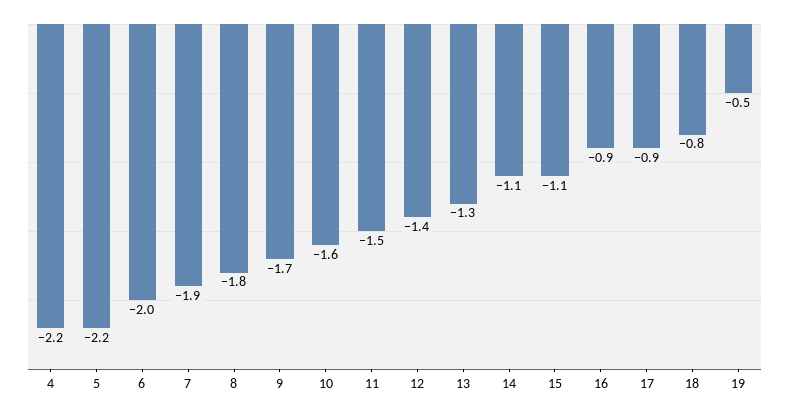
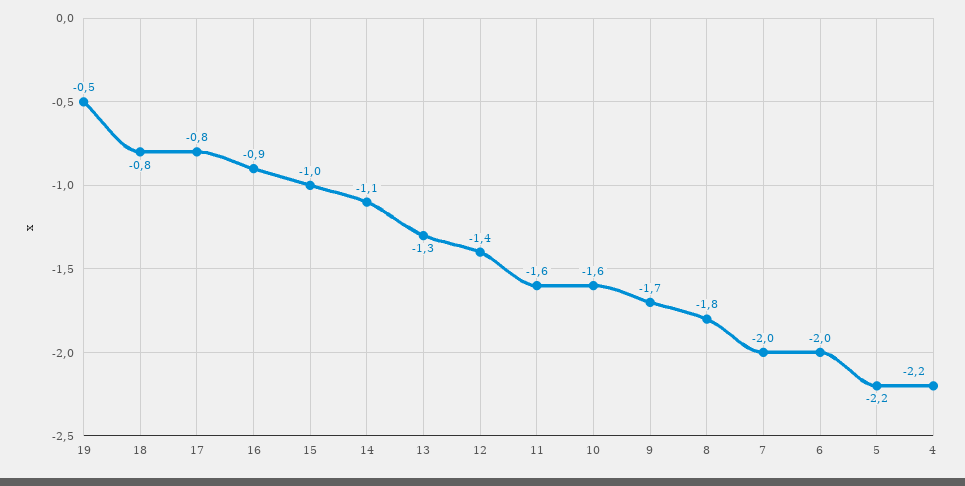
7: -1.9 -> -2
11: -1.5 -> -1.6
15: -1.1 -> -1
17: -0.9 -> -0.8

